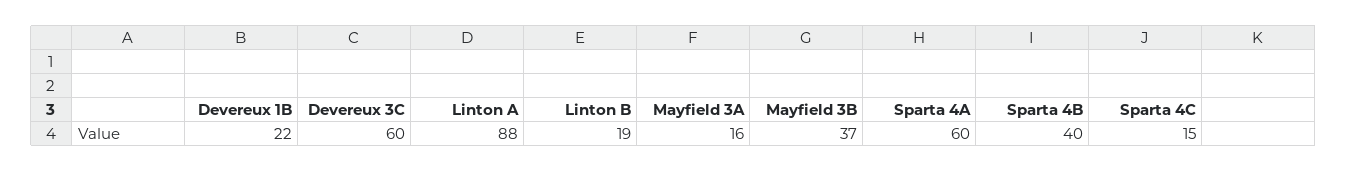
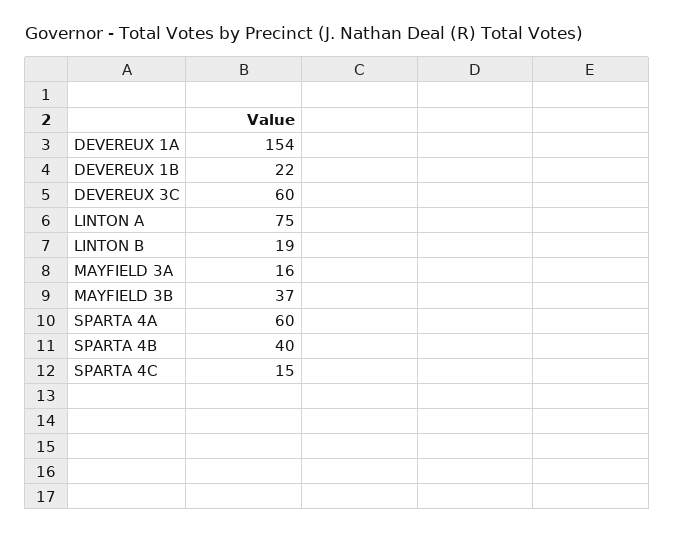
Linton A: 88 -> 75
DEVEREUX 1A: none -> 154

